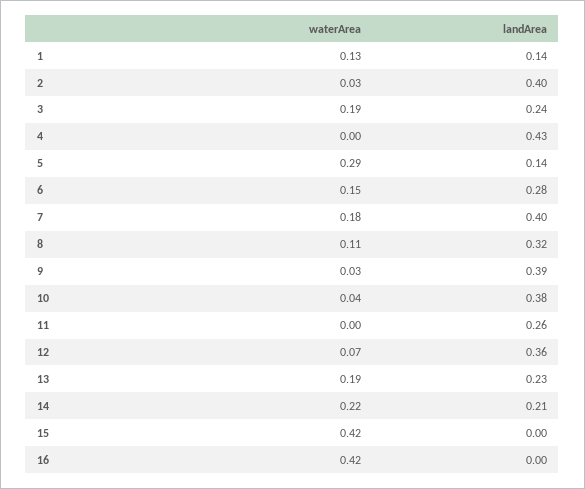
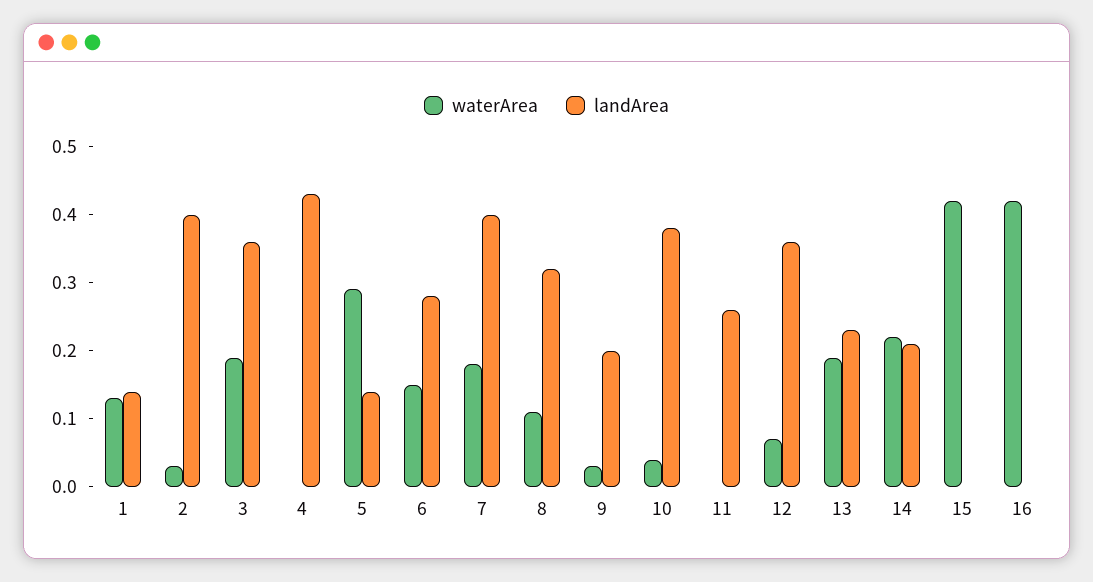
landArea, 3: 0.24 -> 0.35
landArea, 9: 0.39 -> 0.2

